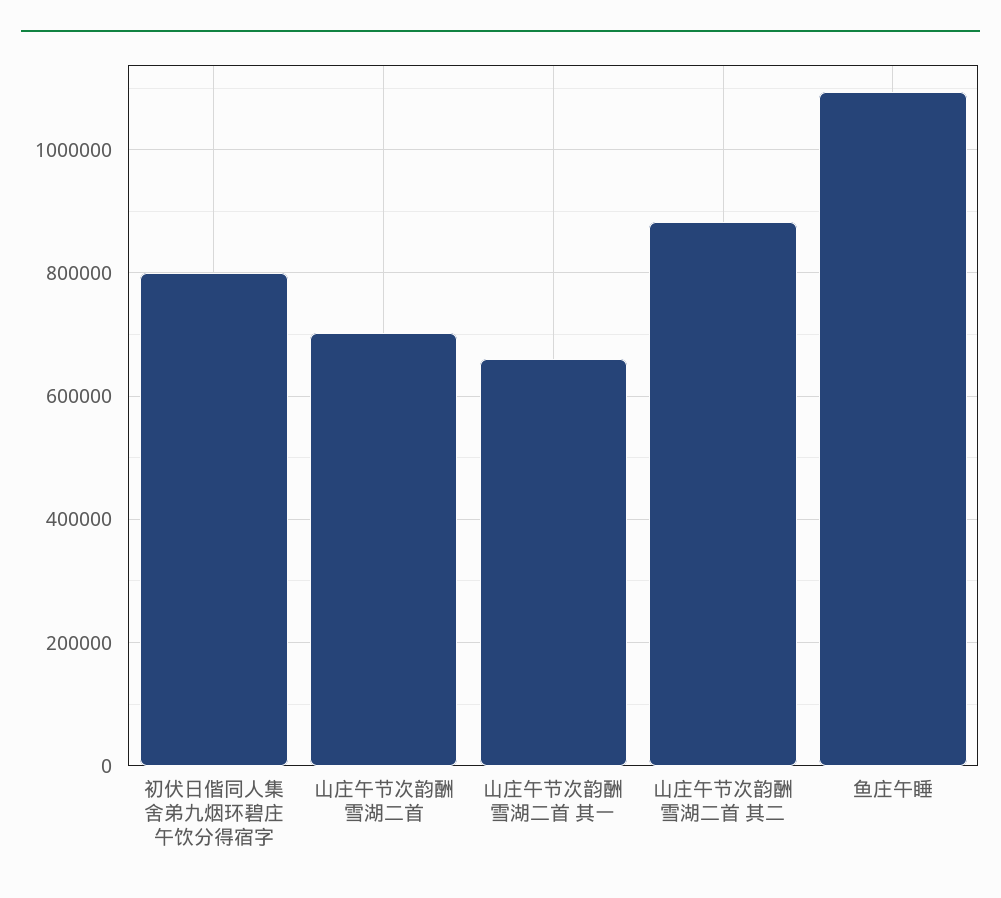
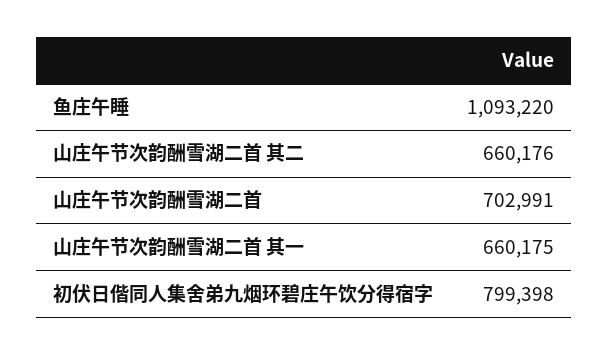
山庄午节次韵酬雪湖二首 其二: 880000 -> 660176

